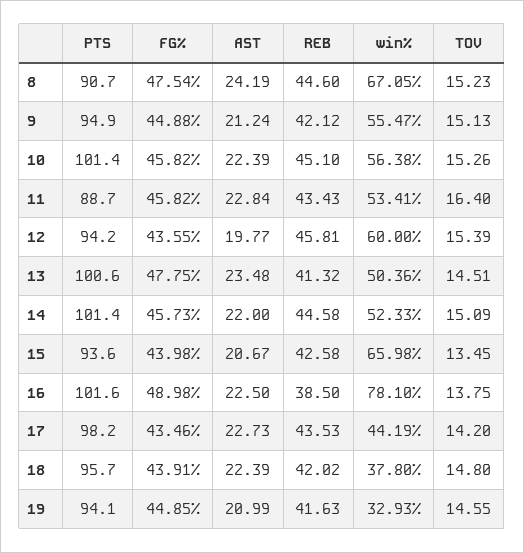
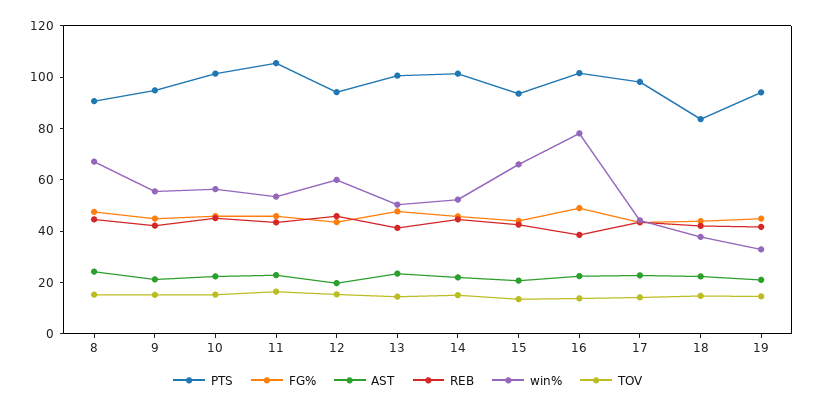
PTS, 11: 88.7 -> 105
PTS, 18: 95.7 -> 85

